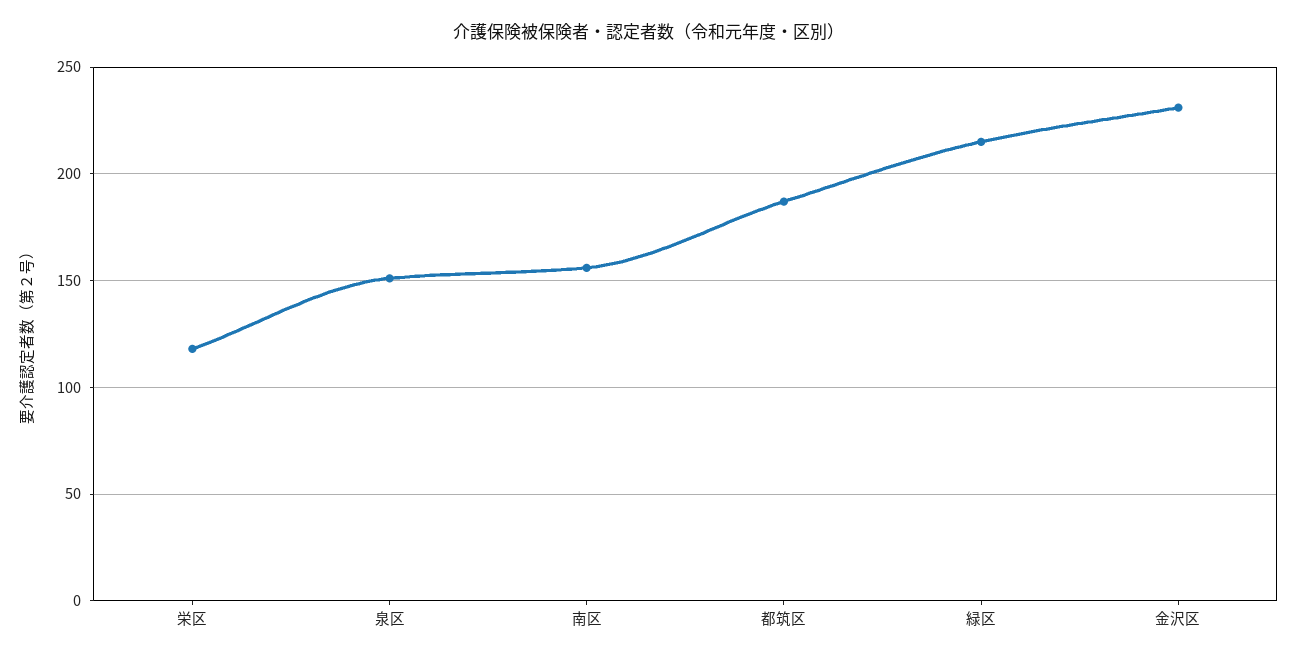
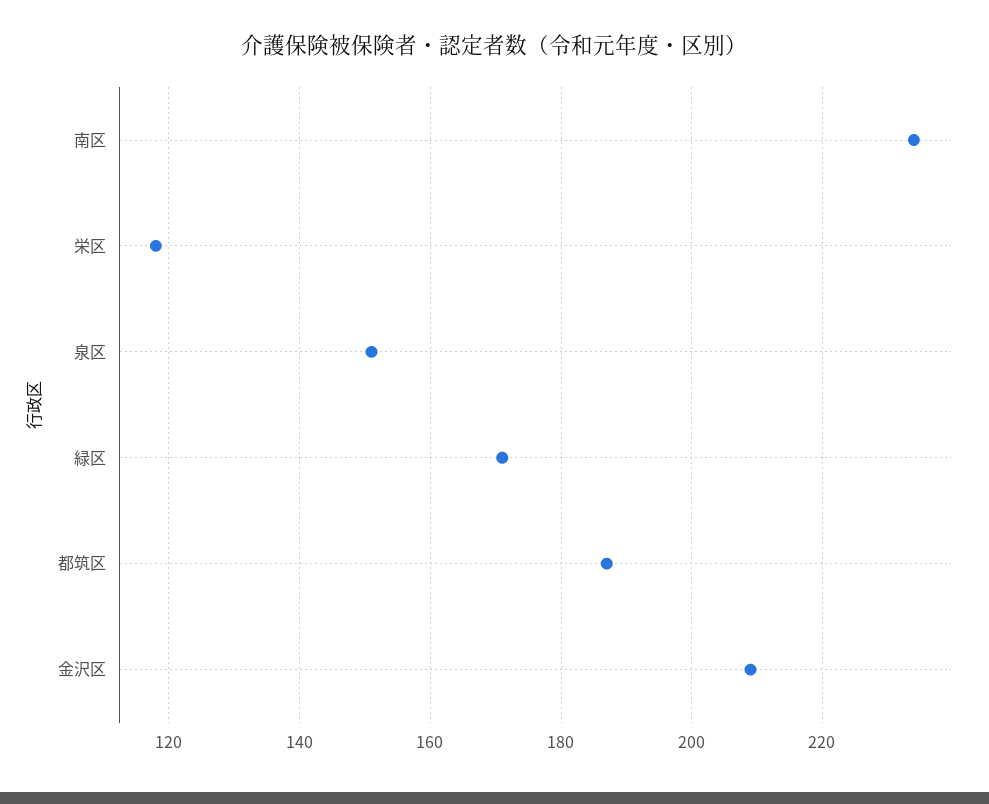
南区: 155 -> 235
緑区: 215 -> 170
金沢区: 230 -> 210

